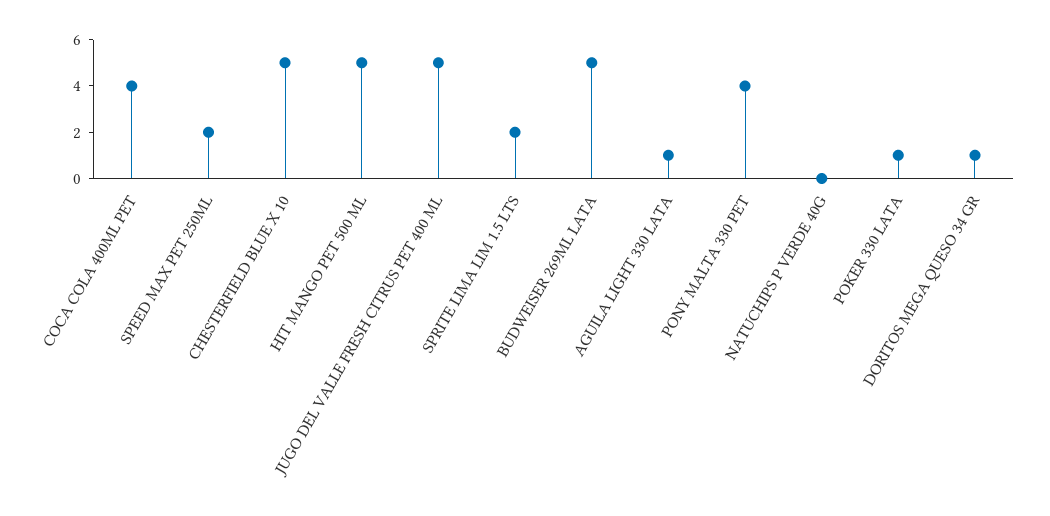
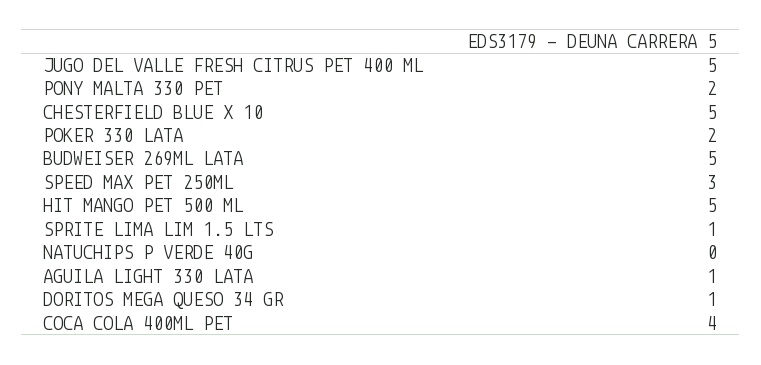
SPEED MAX PET 250ML: 2 -> 3
SPRITE LIMA LIM 1.5 LTS: 2 -> 1
PONY MALTA 330 PET: 4 -> 2
POKER 330 LATA: 1 -> 2

